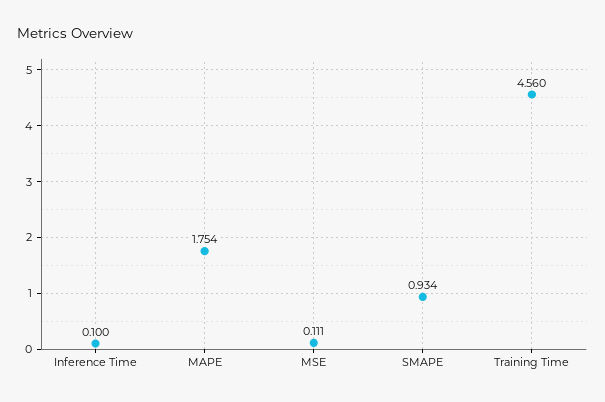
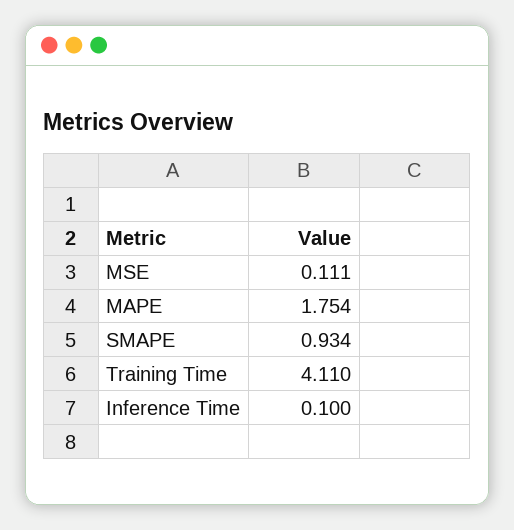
Training Time: 4.56 -> 4.11

